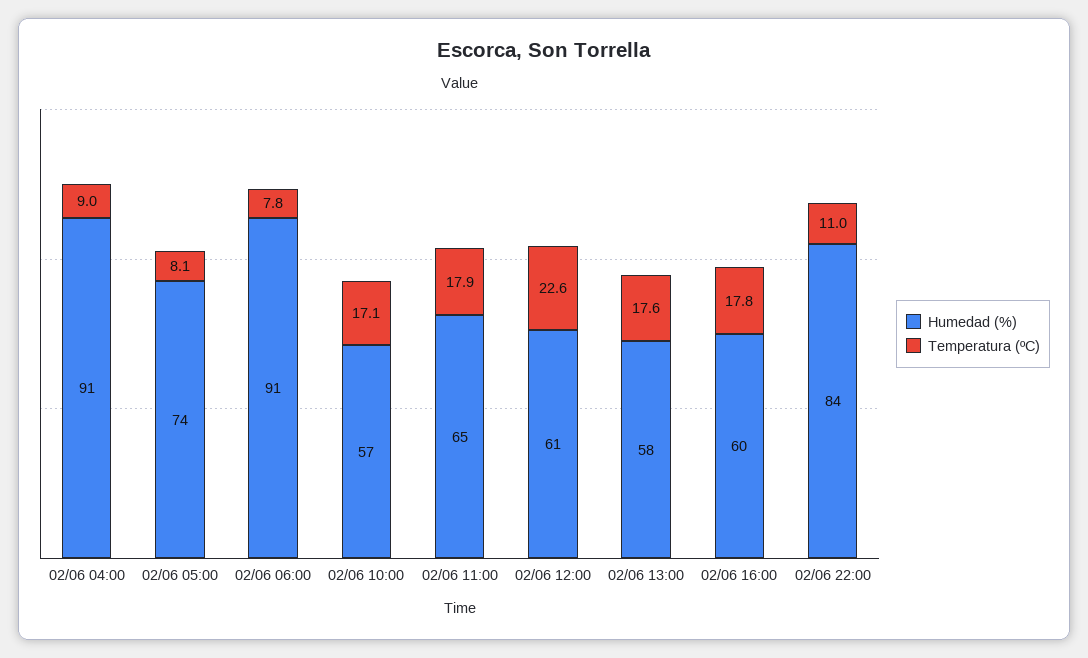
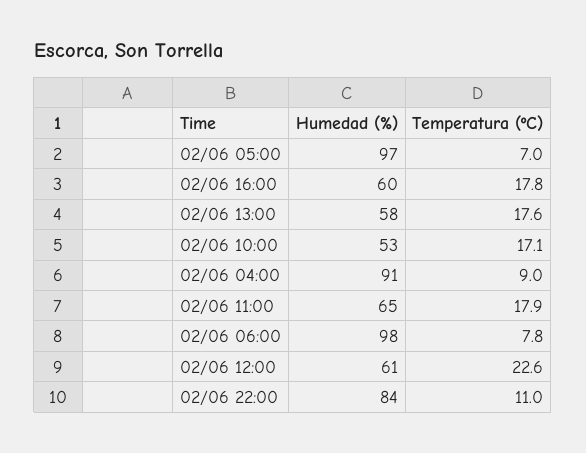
Humedad (%), 02/06 05:00: 74 -> 97
Temperatura (ºC), 02/06 05:00: 8.1 -> 7
Humedad (%), 02/06 06:00: 91 -> 98
Humedad (%), 02/06 10:00: 57 -> 53

